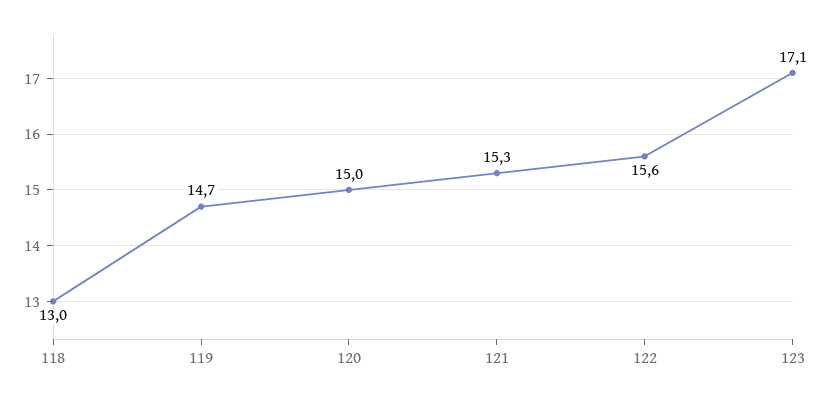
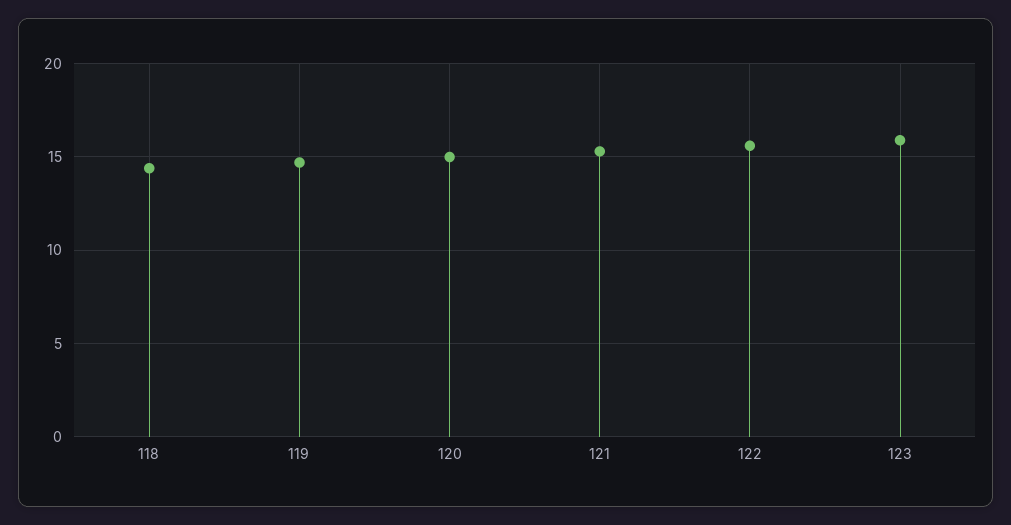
118: 13 -> 14.5
123: 17.1 -> 16

